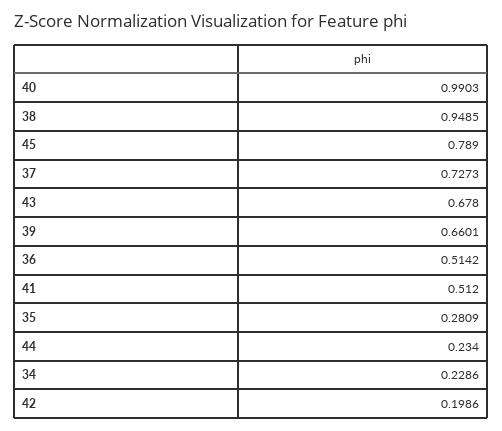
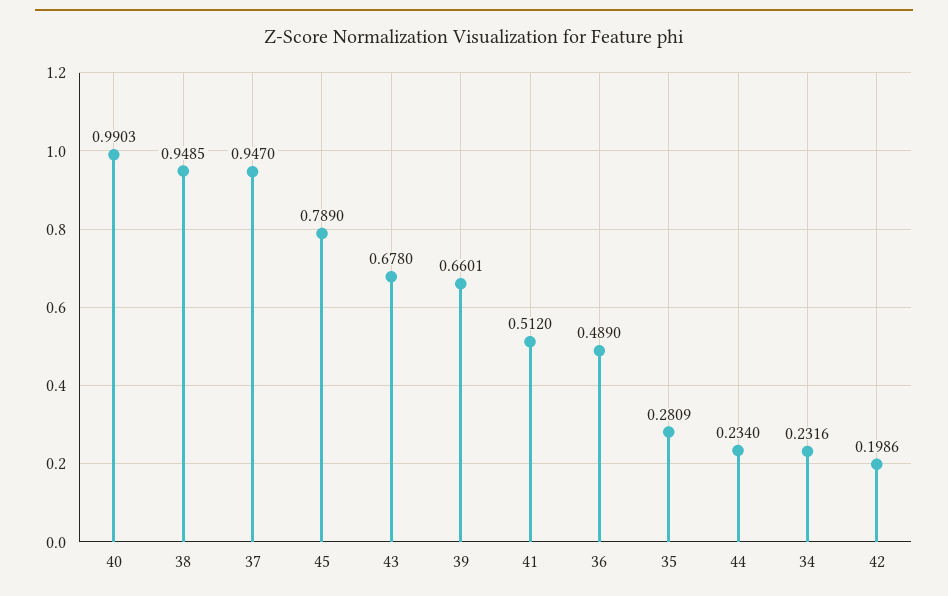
37: 0.7273 -> 0.947
36: 0.5142 -> 0.489
34: 0.2286 -> 0.2316

